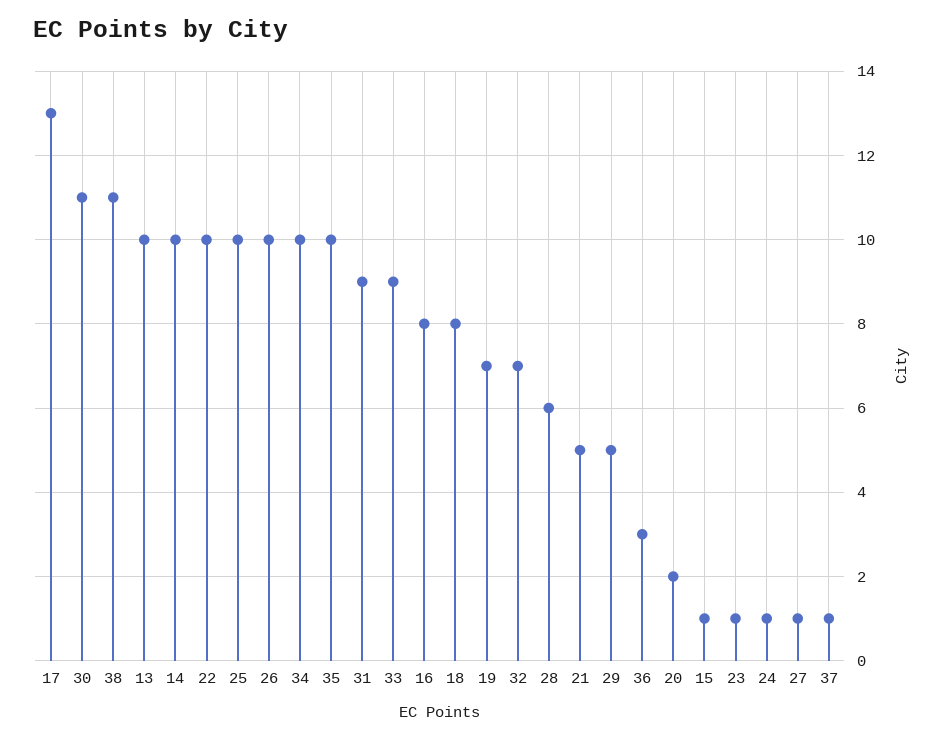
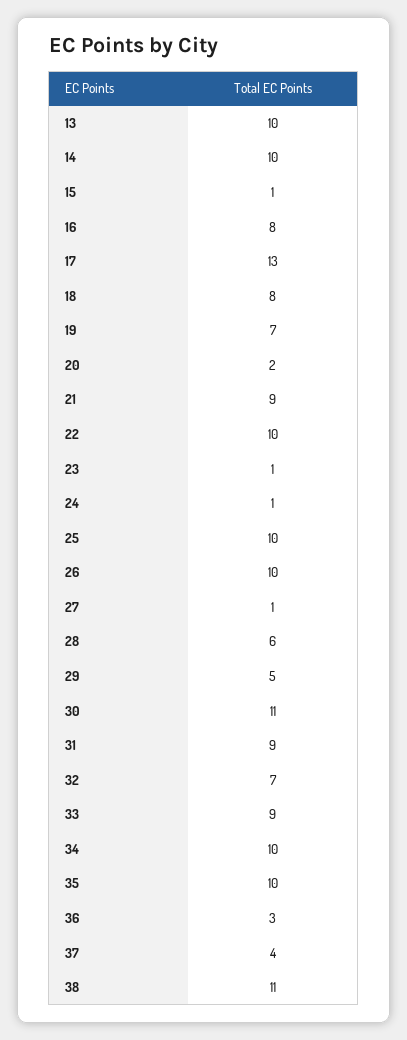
21: 5 -> 9
37: 1 -> 4

